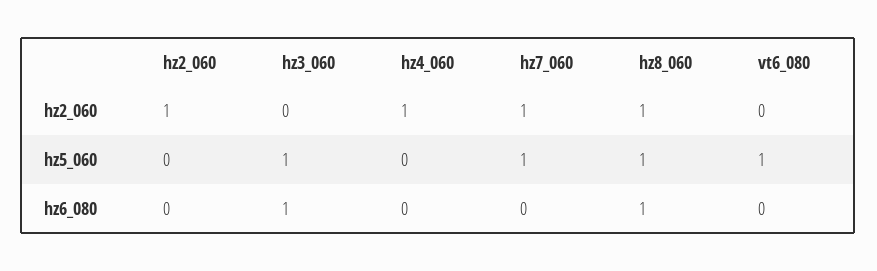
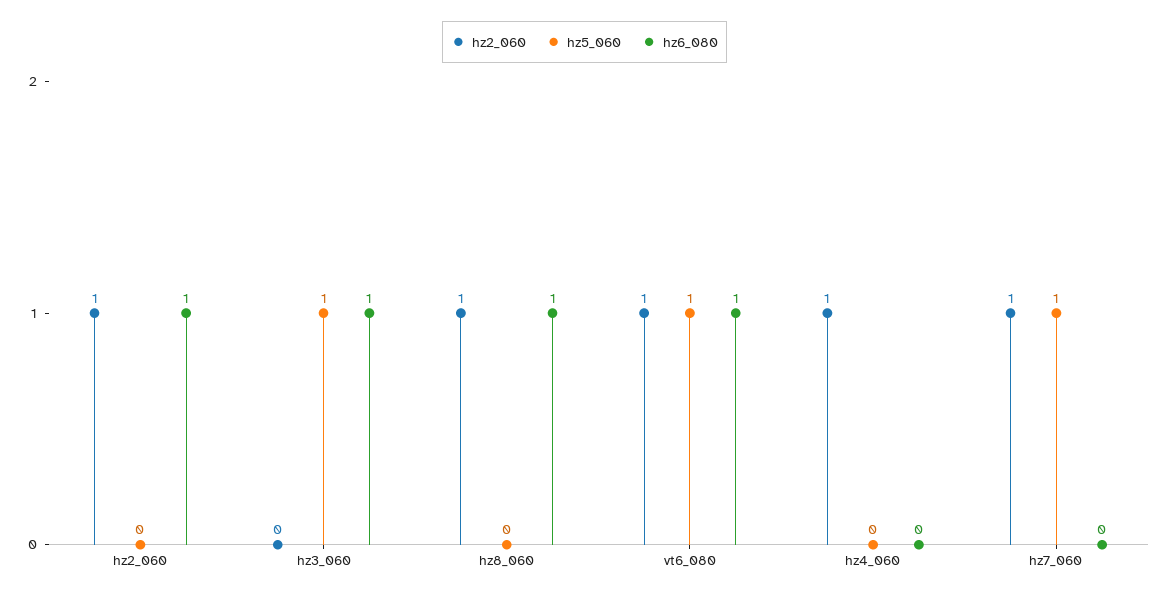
hz2_060, vt6_080: 0 -> 1
hz5_060, hz8_060: 1 -> 0
hz6_080, hz2_060: 0 -> 1
hz6_080, vt6_080: 0 -> 1

